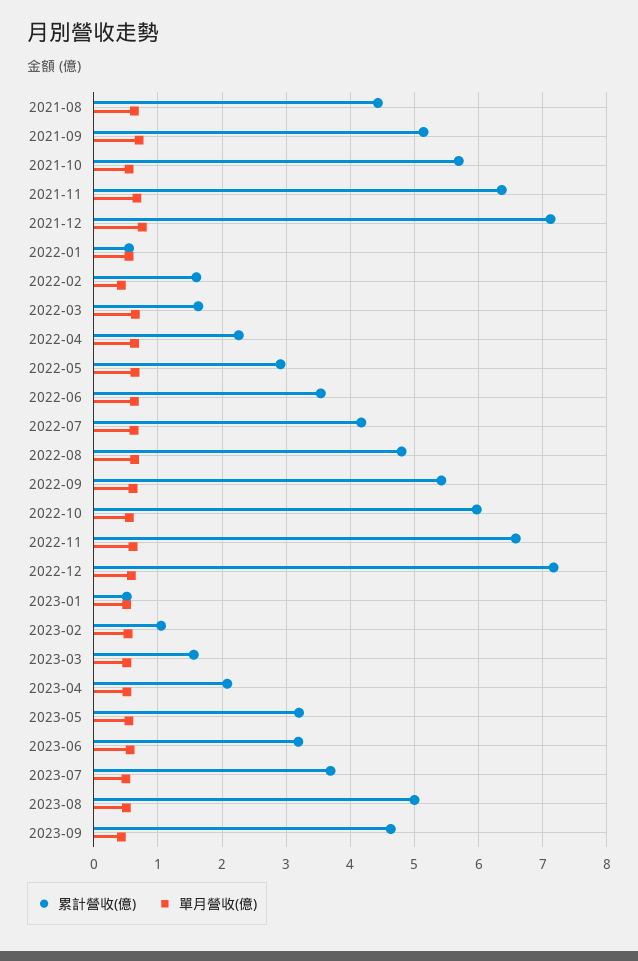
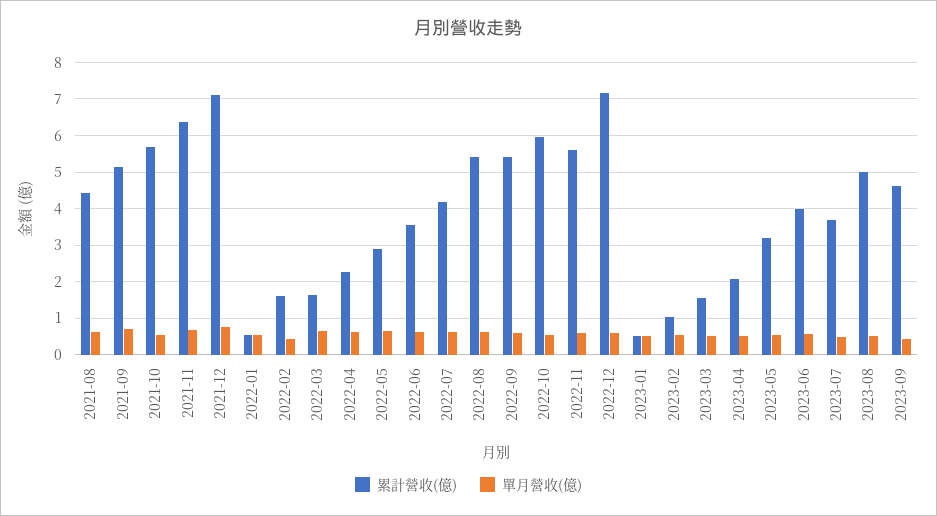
累計營收(億), 2022-08: 4.8 -> 5.4
累計營收(億), 2022-11: 6.6 -> 5.6
累計營收(億), 2023-06: 3.2 -> 4

